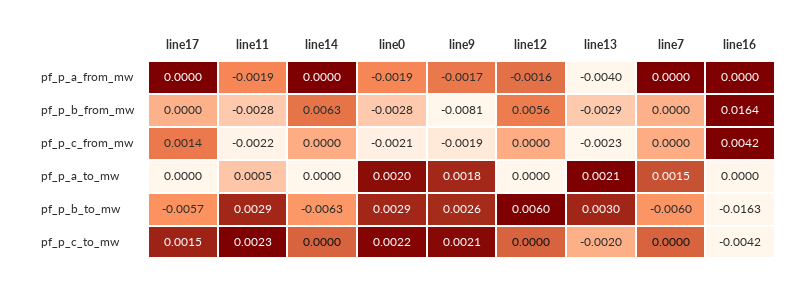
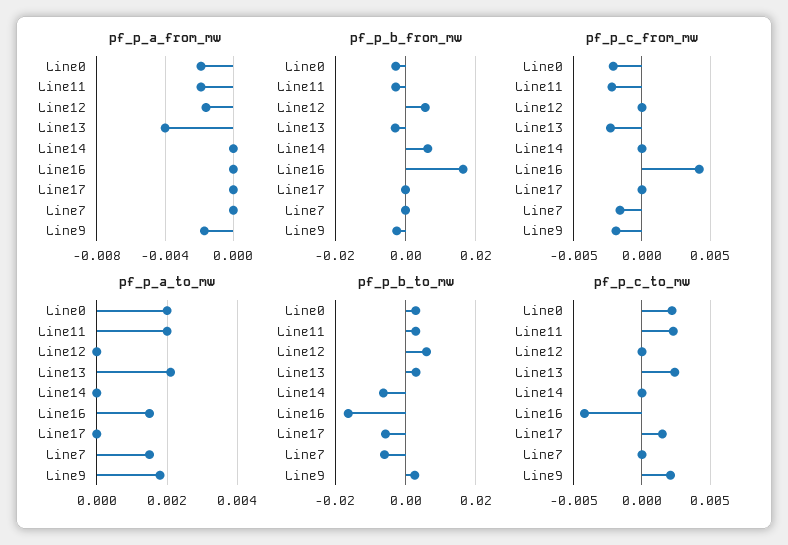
pf_p_b_from_mw, line9: -0.0081 -> -0.002
pf_p_c_from_mw, line17: 0.0014 -> 0
pf_p_c_from_mw, line7: 0 -> -0.0015
pf_p_a_to_mw, line11: 0.0005 -> 0.002
pf_p_a_to_mw, line16: 0 -> 0.0015
pf_p_c_to_mw, line13: -0.002 -> 0.0025

